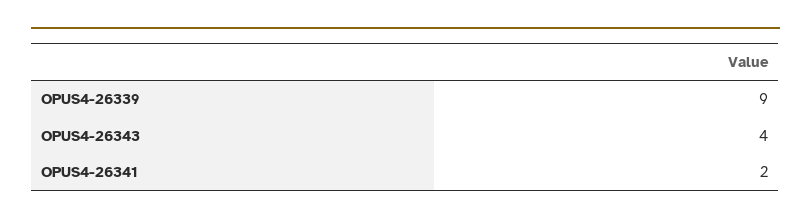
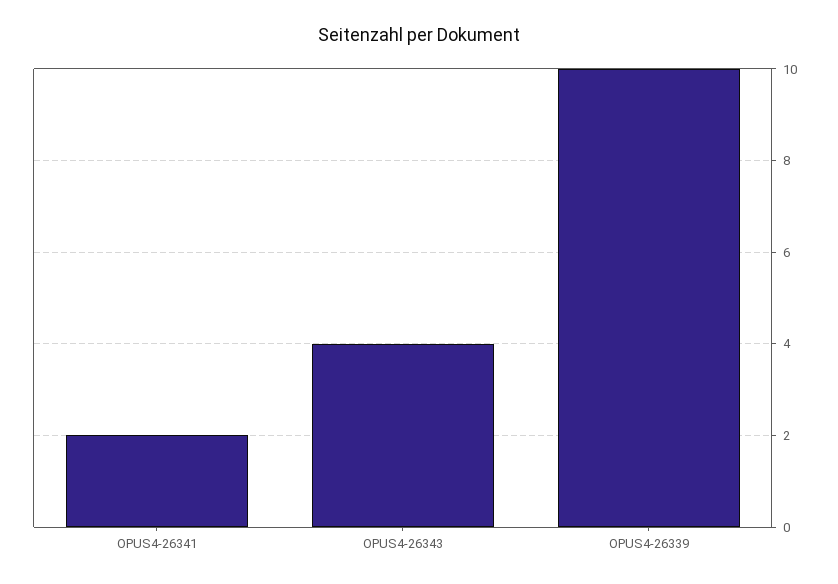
OPUS4-26339: 9 -> 10

